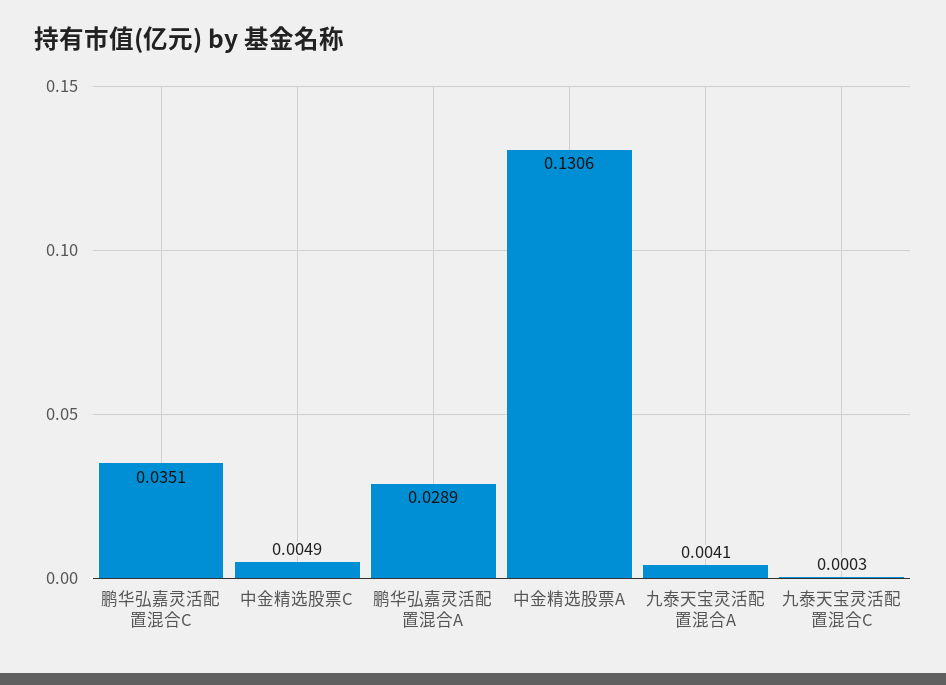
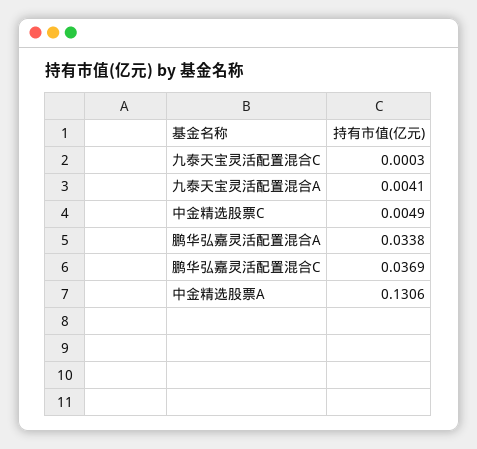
鹏华弘嘉灵活配置混合C: 0.0351 -> 0.0369
鹏华弘嘉灵活配置混合A: 0.0289 -> 0.0338

